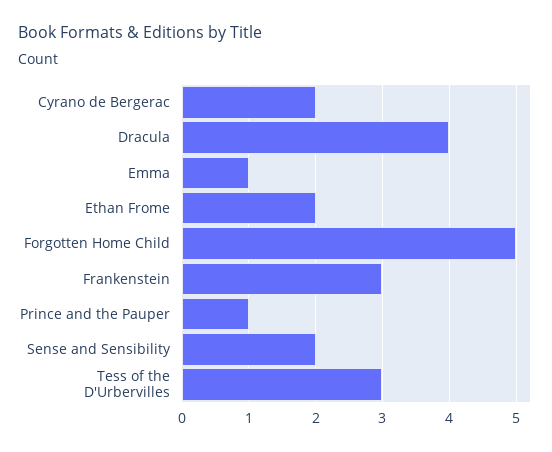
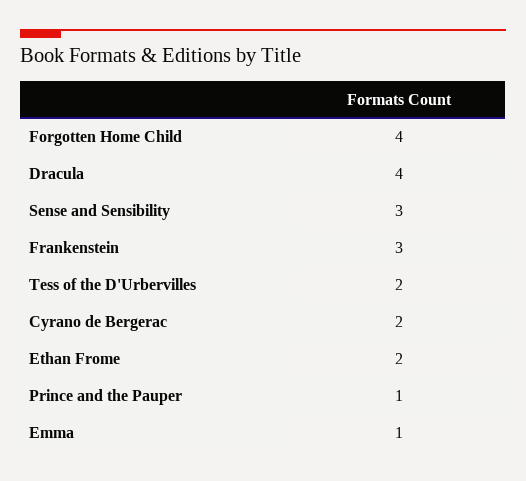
Forgotten Home Child: 5 -> 4
Sense and Sensibility: 2 -> 3
Tess of the D'Urbervilles: 3 -> 2

